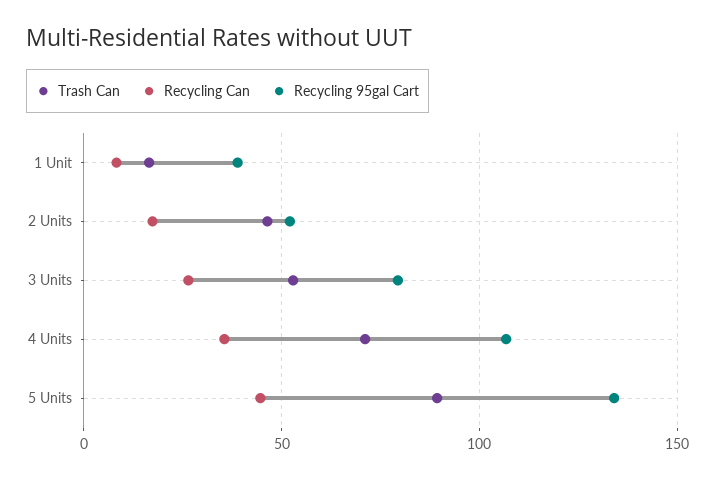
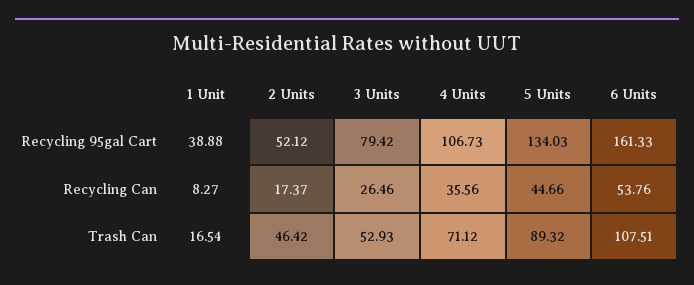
Recycling 95gal Cart, 6 Units: none -> 161.33
Recycling Can, 6 Units: none -> 53.76
Trash Can, 6 Units: none -> 107.51

